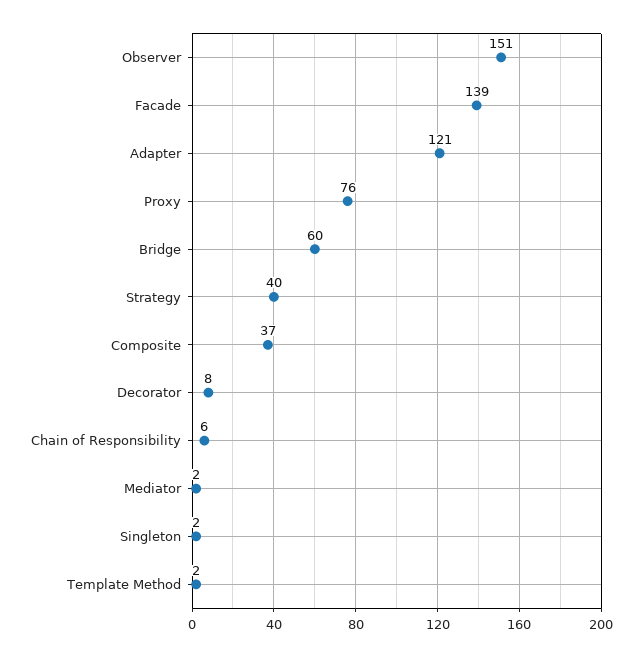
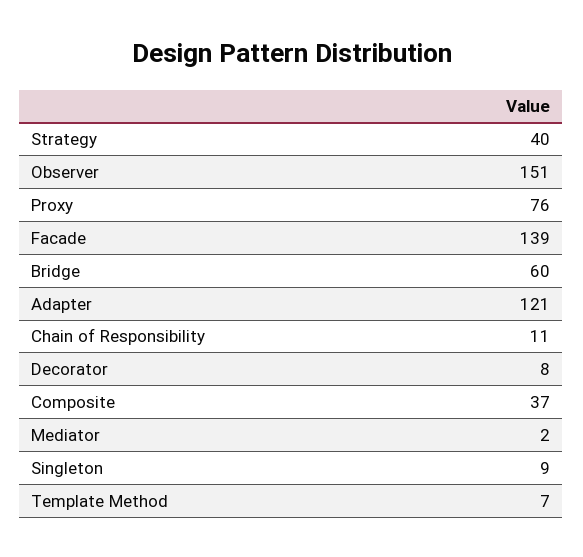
Chain of Responsibility: 6 -> 11
Singleton: 2 -> 9
Template Method: 2 -> 7

